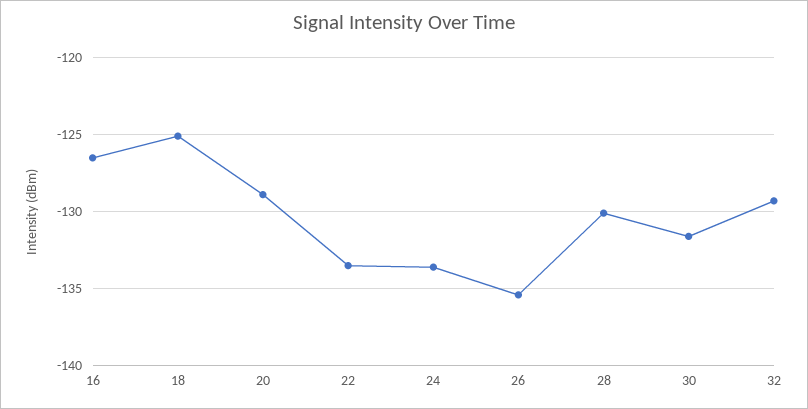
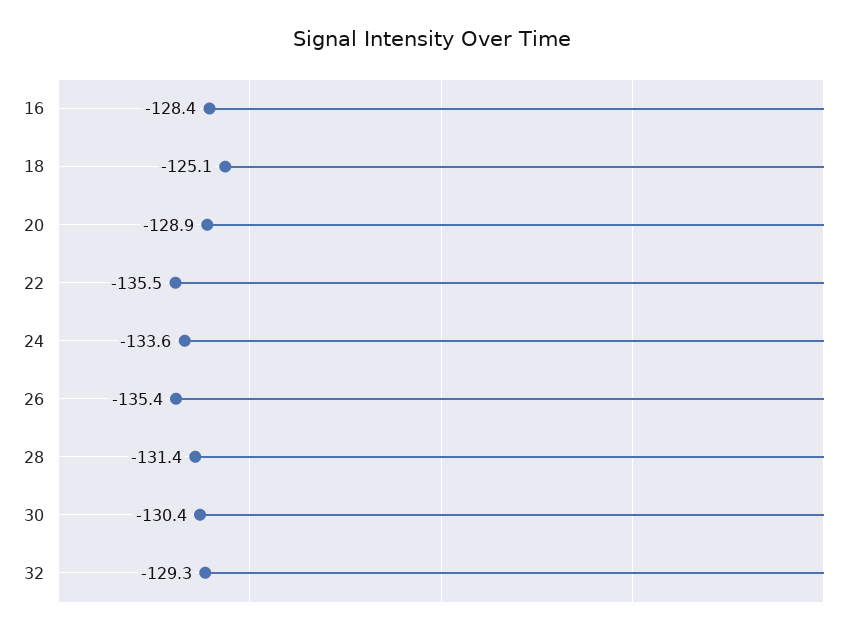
16: -126.5 -> -128.4
22: -133.5 -> -135.5
28: -130 -> -131.4
30: -131.5 -> -130.4

